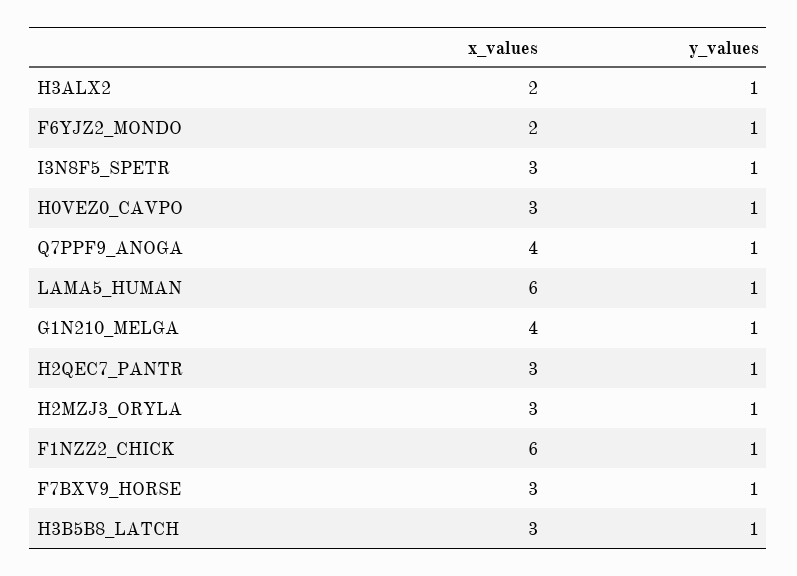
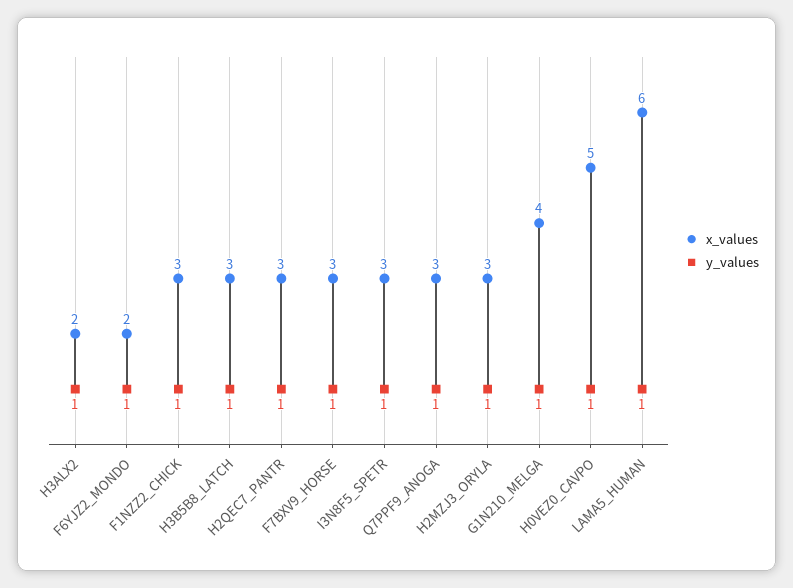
x_values, H0VEZ0_CAVPO: 3 -> 5
x_values, Q7PPF9_ANOGA: 4 -> 3
x_values, F1NZZ2_CHICK: 6 -> 3

